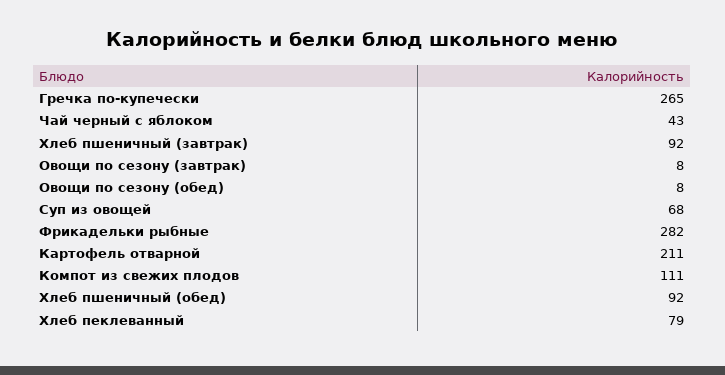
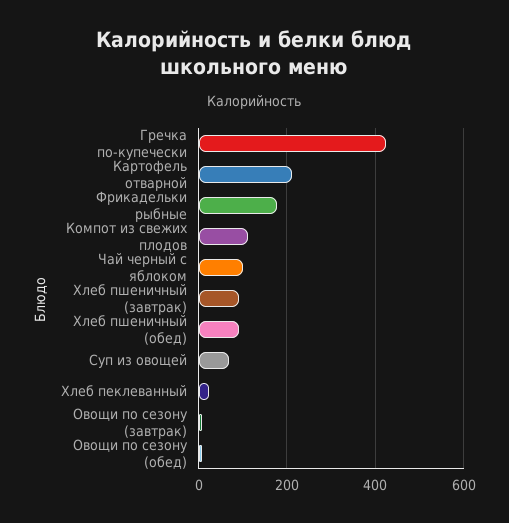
Гречка по-купечески: 265 -> 420
Чай черный с яблоком: 43 -> 100
Фрикадельки рыбные: 282 -> 180
Хлеб пеклеванный: 79 -> 20

